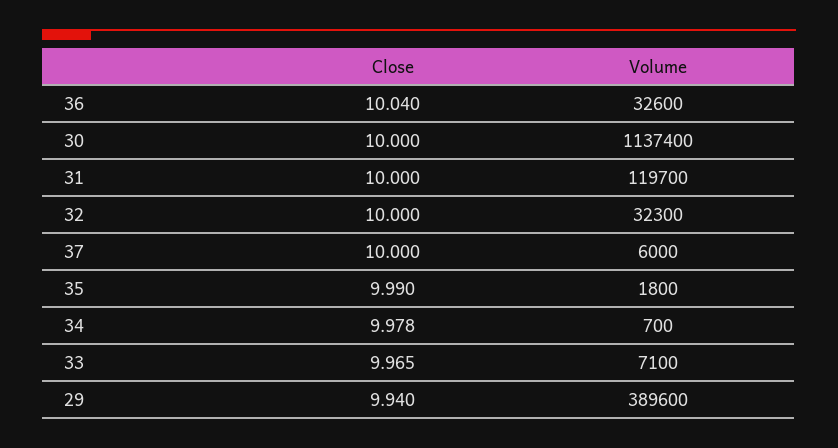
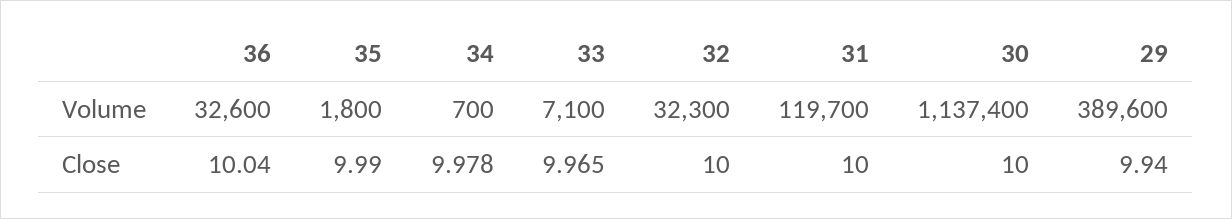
Close, 37: 10 -> none
Volume, 37: 6000 -> none

